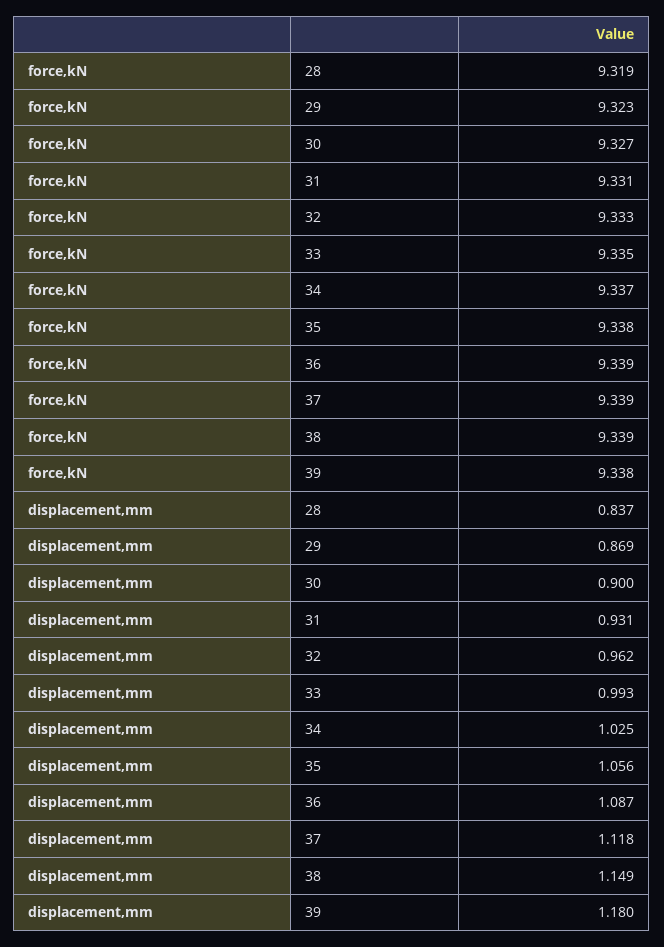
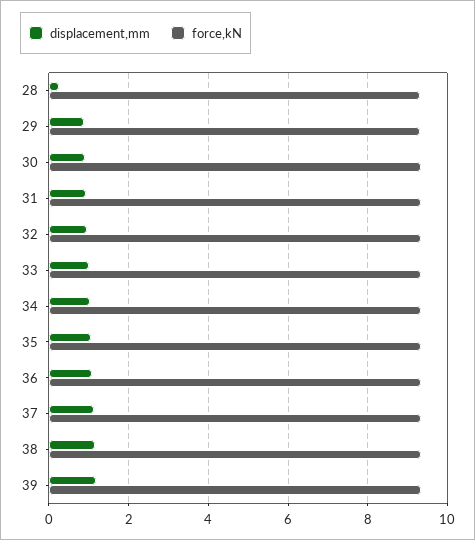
displacement,mm, 28: 0.837 -> 0.2

